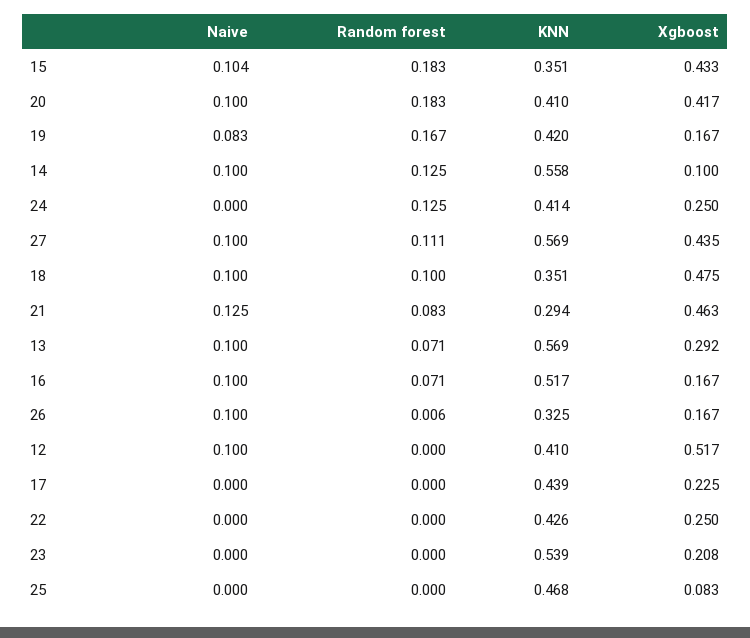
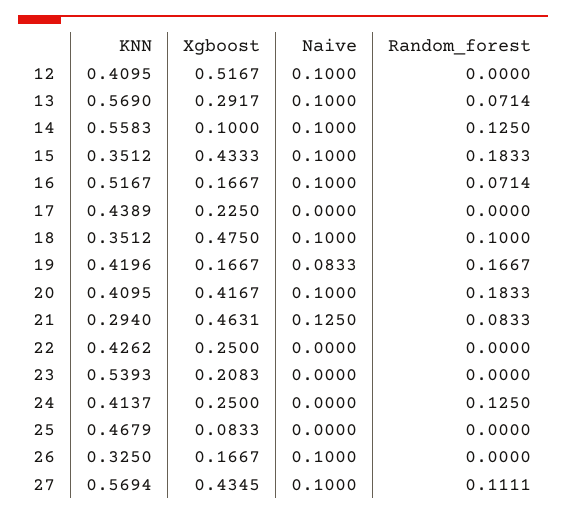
Naive, 15: 0.104 -> 0.1
Random forest, 26: 0.006 -> 0

